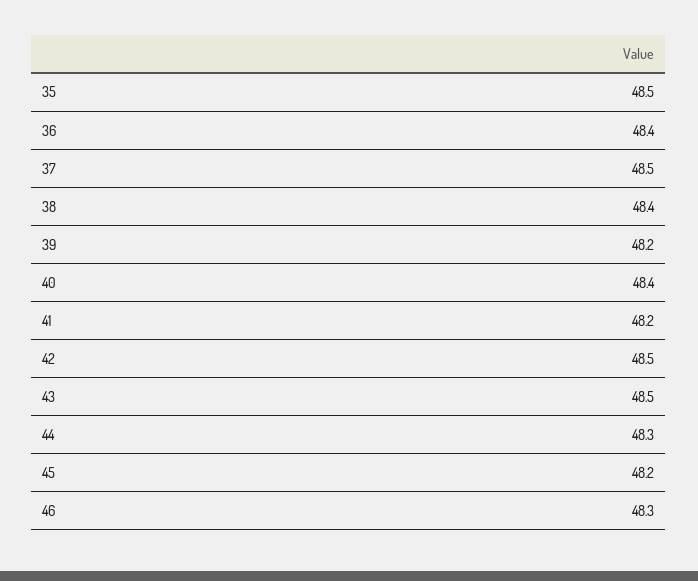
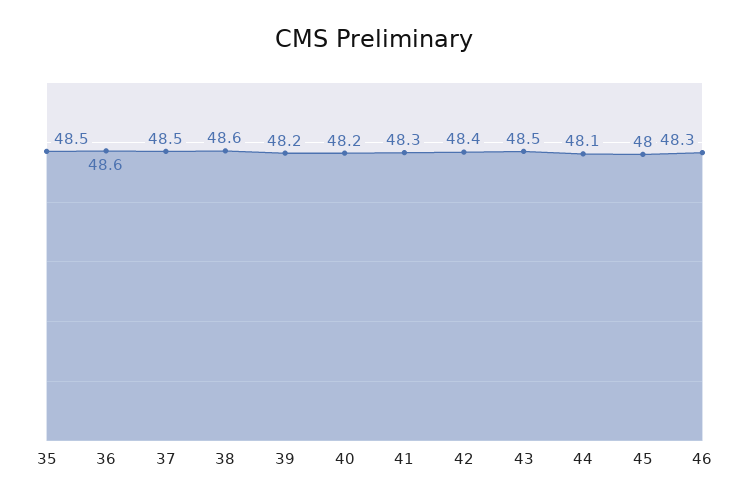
36: 48.4 -> 48.6
38: 48.4 -> 48.6
40: 48.4 -> 48.2
41: 48.2 -> 48.3
42: 48.5 -> 48.4
44: 48.3 -> 48.1
45: 48.2 -> 48

